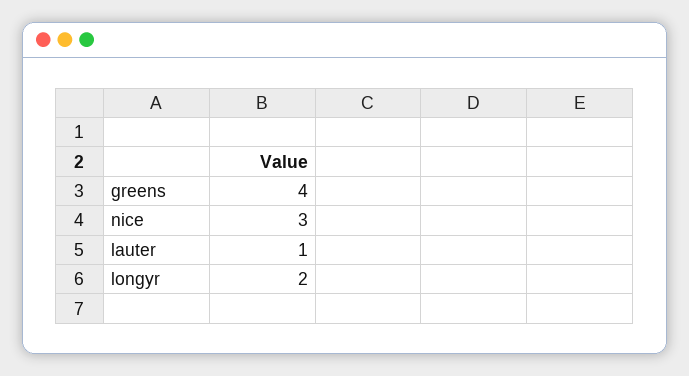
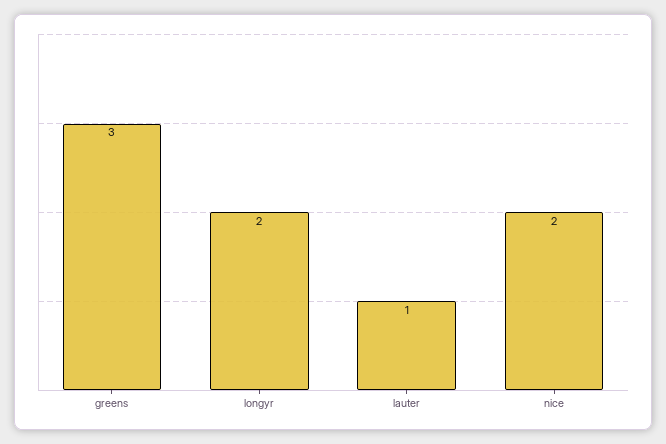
greens: 4 -> 3
nice: 3 -> 2

